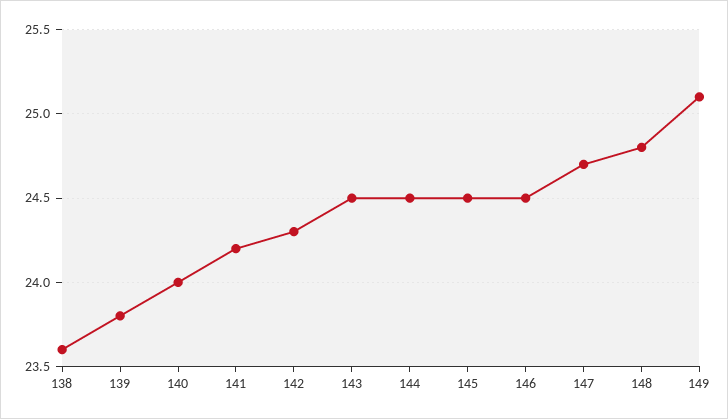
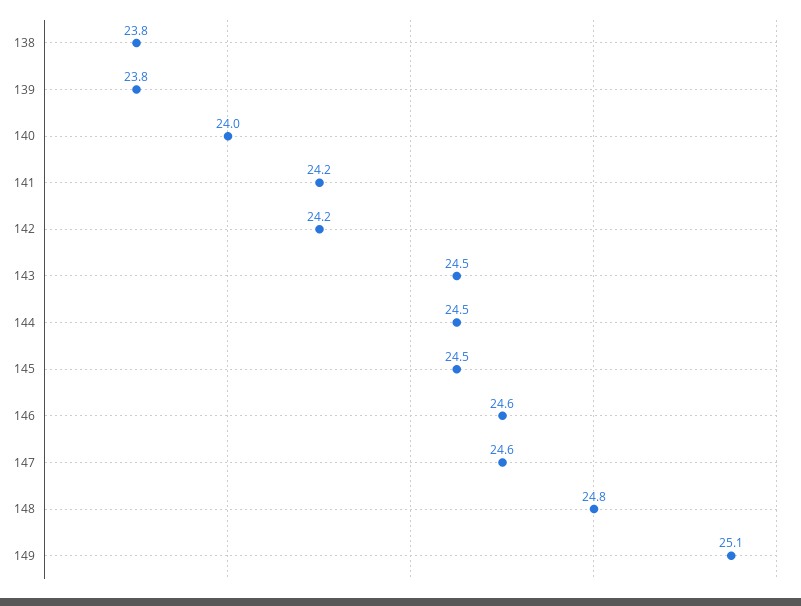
138: 23.6 -> 23.8
142: 24.3 -> 24.2
146: 24.5 -> 24.6
147: 24.7 -> 24.6

